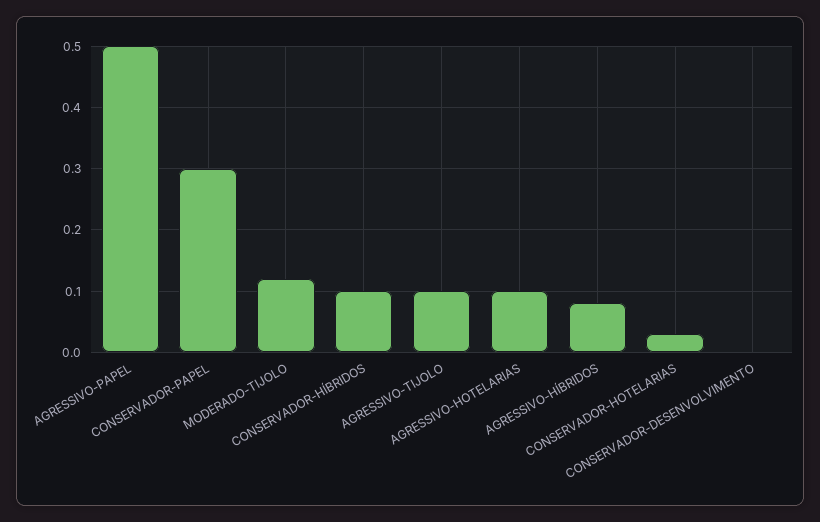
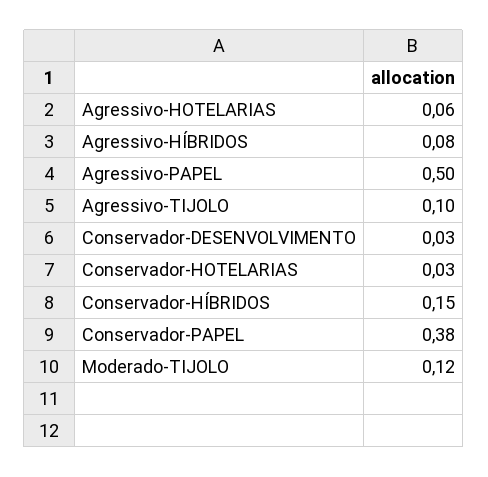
CONSERVADOR-PAPEL: 0.3 -> 0.38
CONSERVADOR-HÍBRIDOS: 0.1 -> 0.15
AGRESSIVO-HOTELARIAS: 0.1 -> 0.06
CONSERVADOR-DESENVOLVIMENTO: 0 -> 0.03

